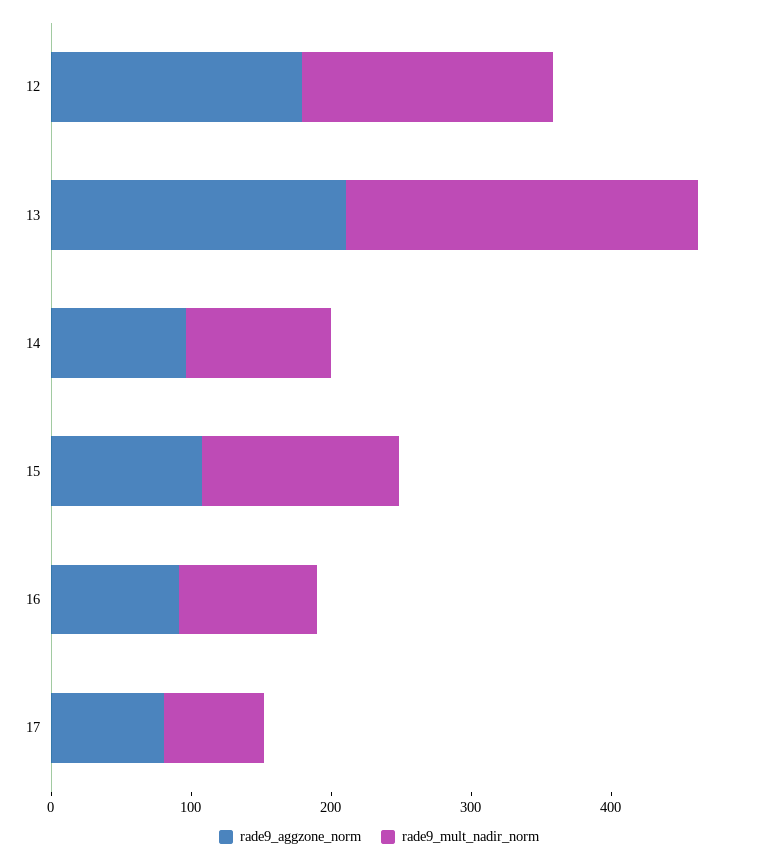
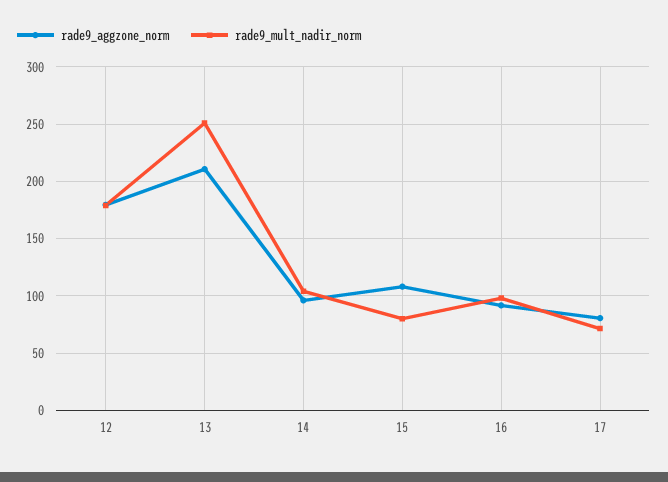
rade9_mult_nadir_norm, 15: 140 -> 80

